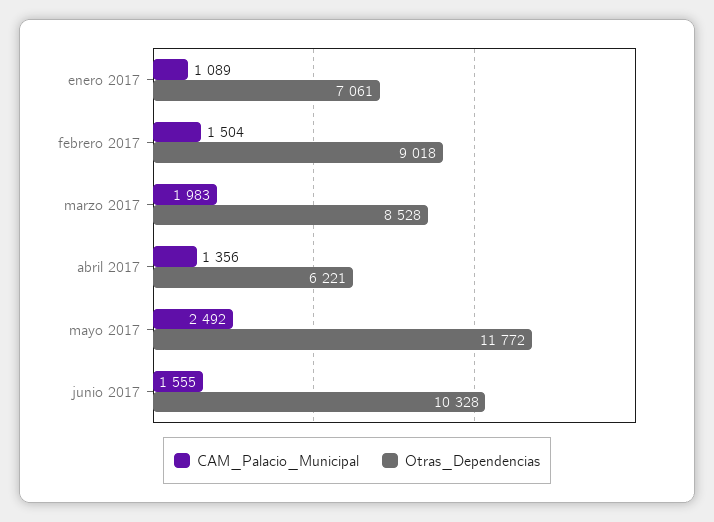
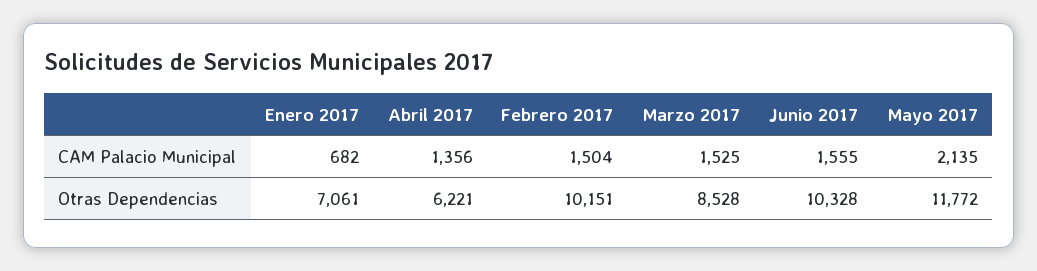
CAM_Palacio_Municipal, enero 2017: 1089 -> 682
Otras_Dependencias, febrero 2017: 9018 -> 10151
CAM_Palacio_Municipal, marzo 2017: 1983 -> 1525
CAM_Palacio_Municipal, mayo 2017: 2492 -> 2135

